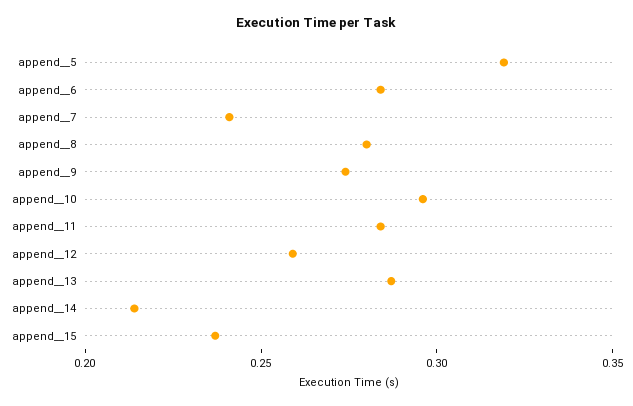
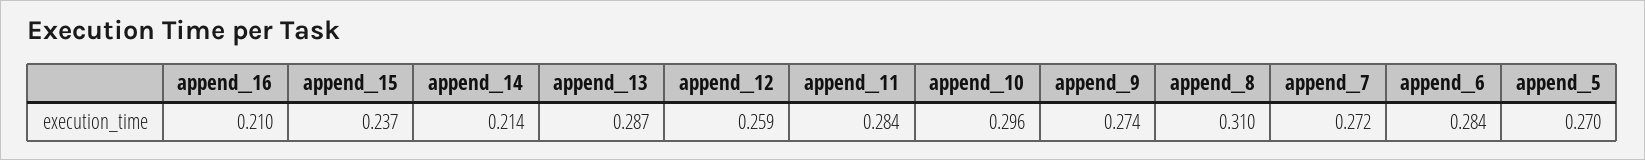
append__5: 0.32 -> 0.27
append__7: 0.24 -> 0.272
append__8: 0.28 -> 0.31
append__16: none -> 0.21

